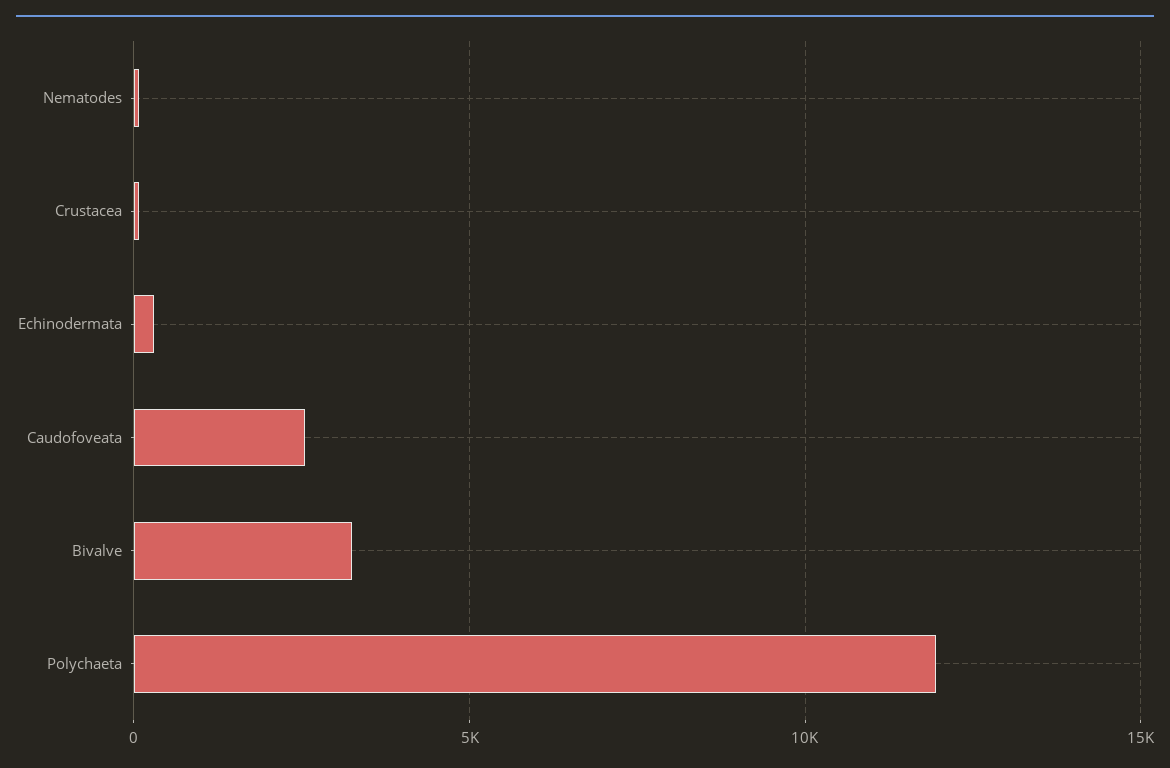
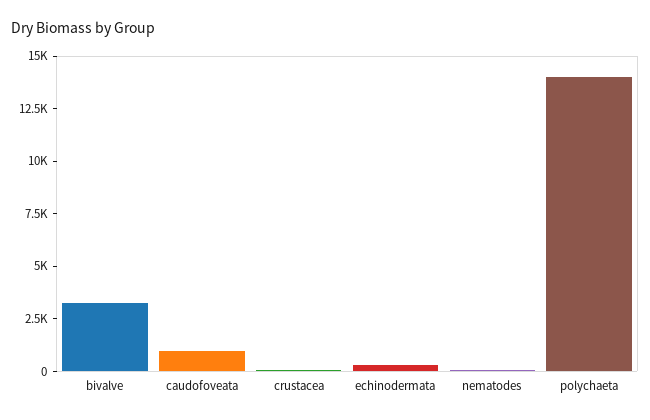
Caudofoveata: 2500 -> 1000
Polychaeta: 12000 -> 14000

